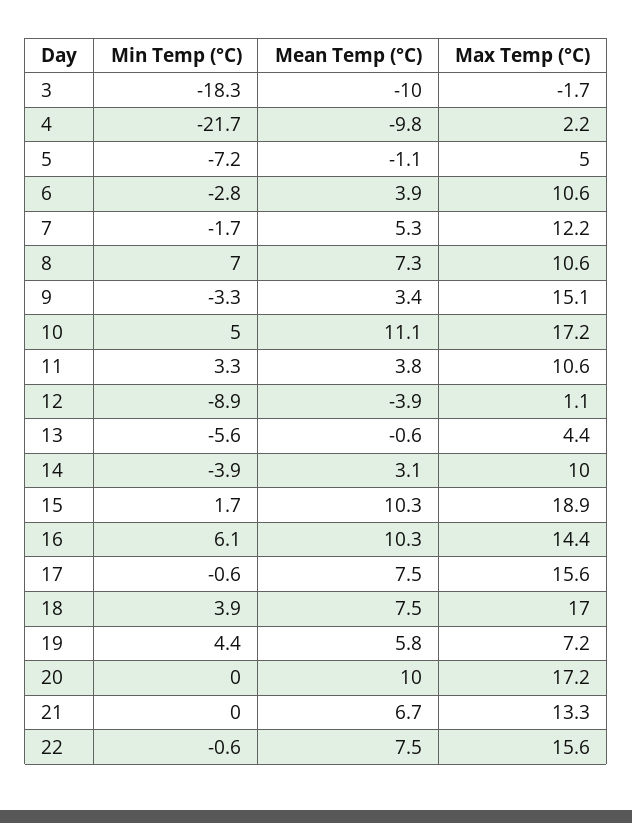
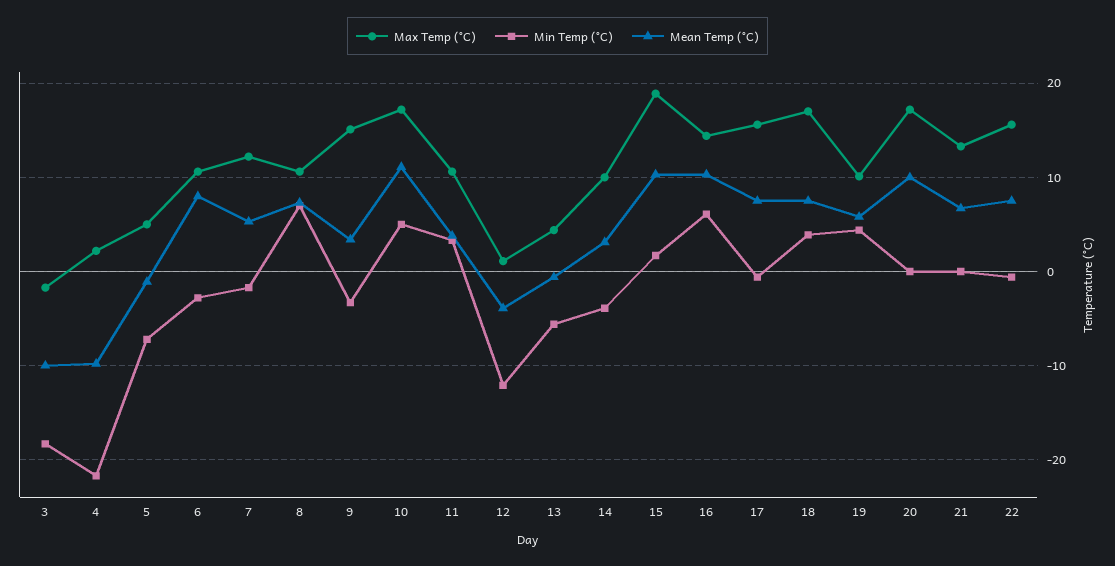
Mean Temp (°C), 6: 3.9 -> 8
Min Temp (°C), 12: -8.9 -> -12
Max Temp (°C), 19: 7.2 -> 10

